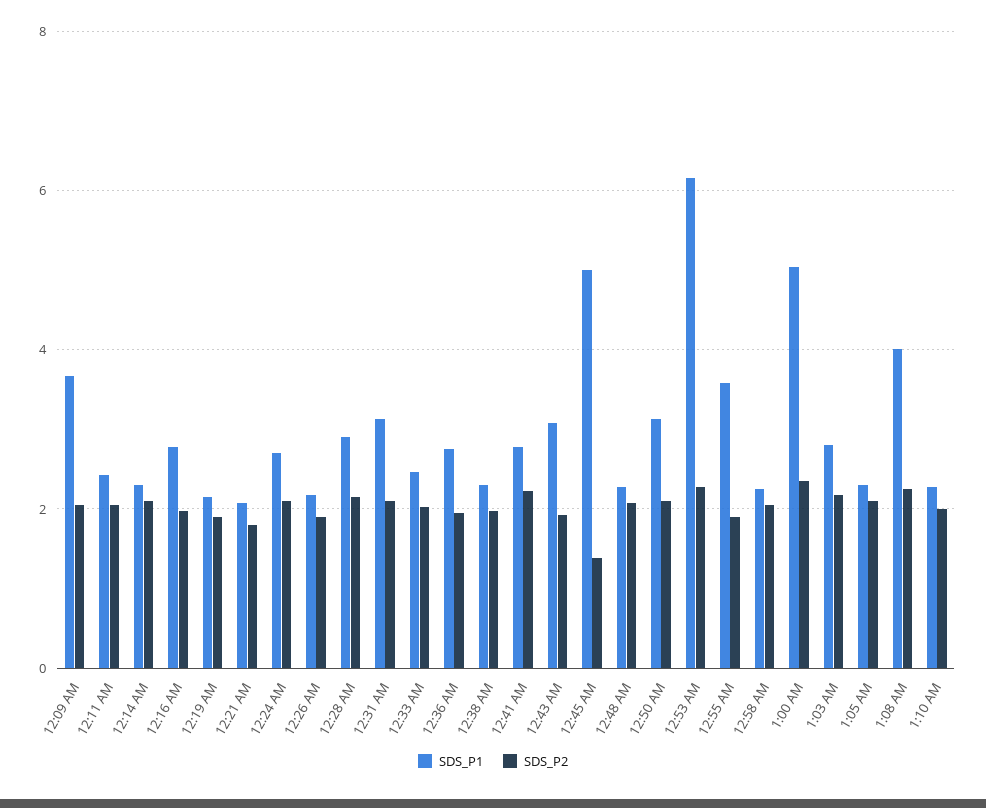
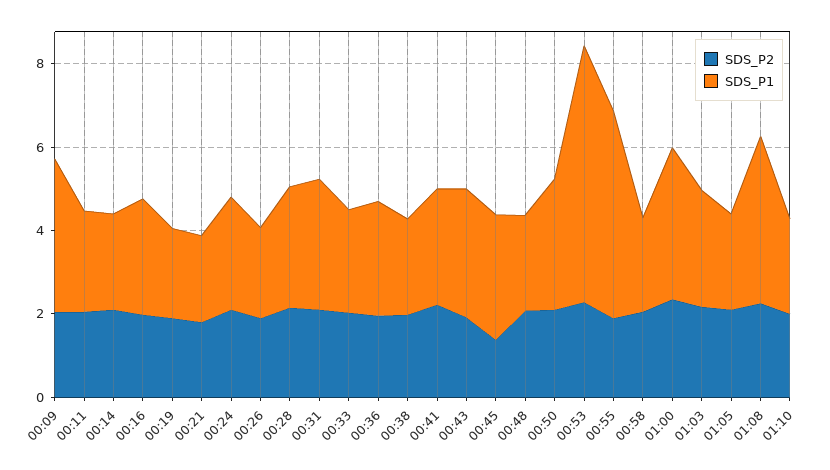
SDS_P1, 12:45 AM: 5 -> 3
SDS_P1, 12:55 AM: 3.6 -> 5
SDS_P1, 1:00 AM: 5 -> 3.5

